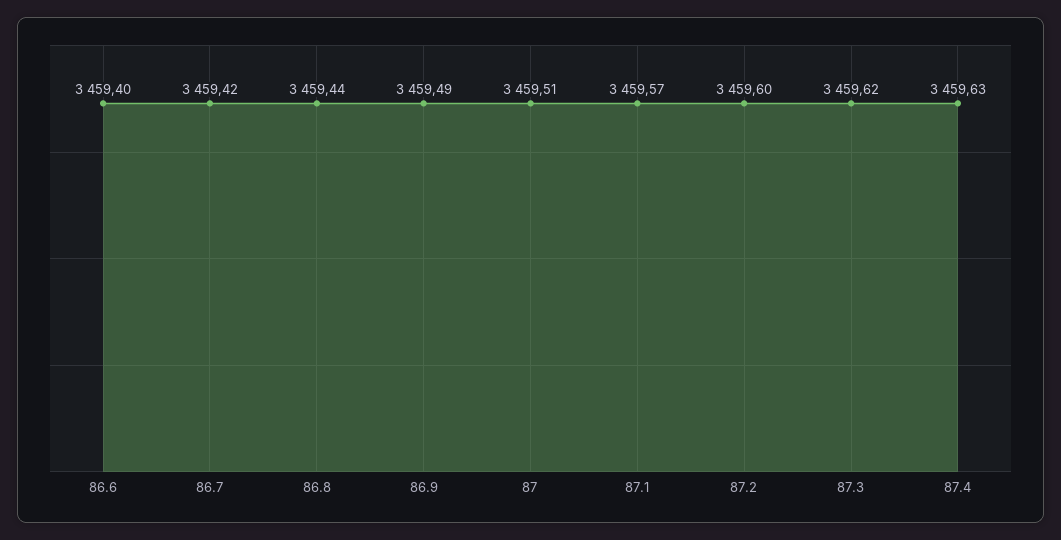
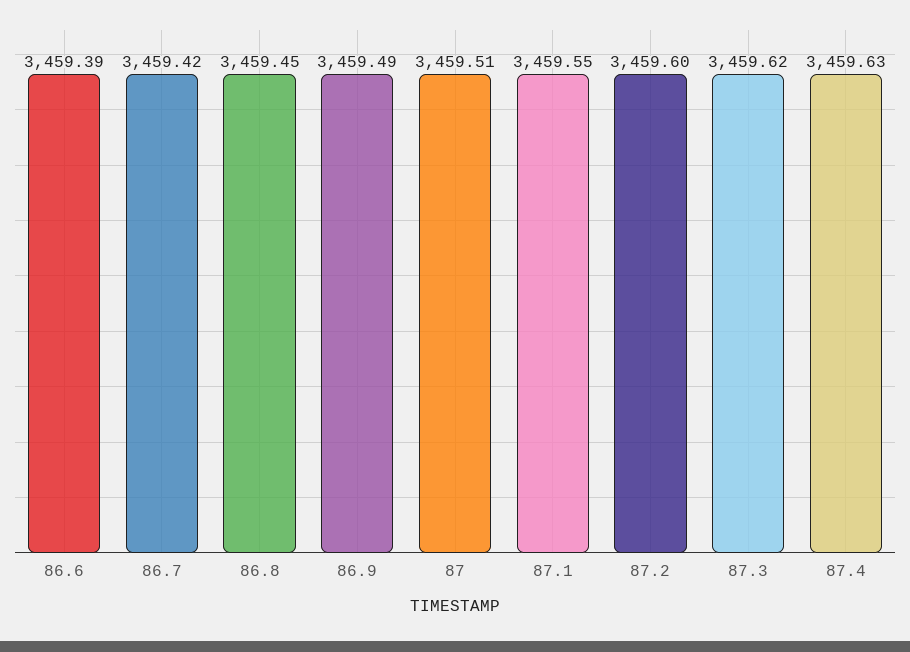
86.6: 3459.4 -> 3459.39
86.8: 3459.44 -> 3459.45
87.1: 3459.57 -> 3459.55

